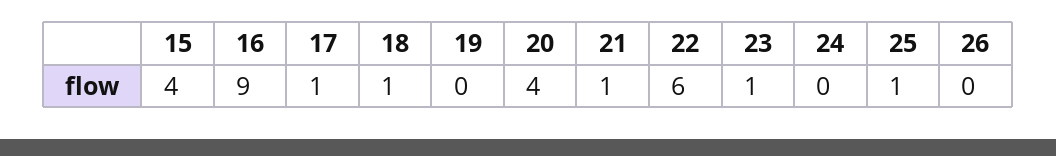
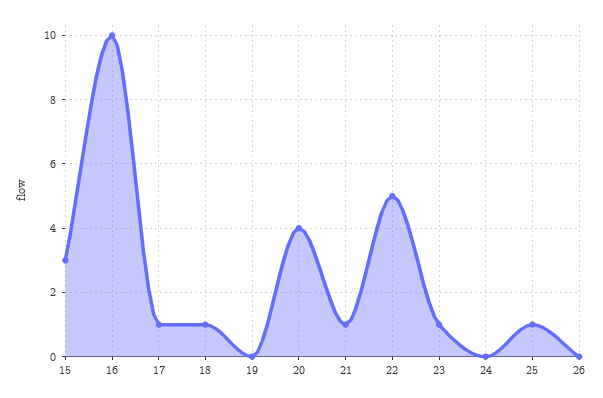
15: 4 -> 3
16: 9 -> 10
22: 6 -> 5

